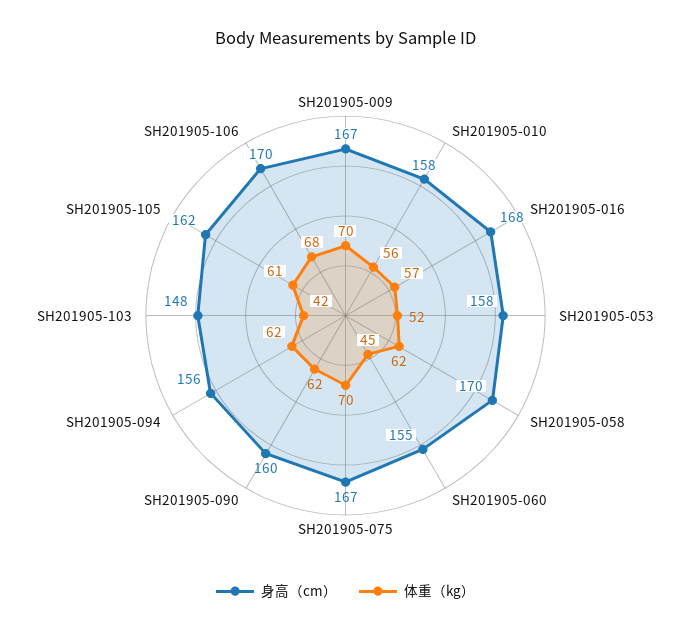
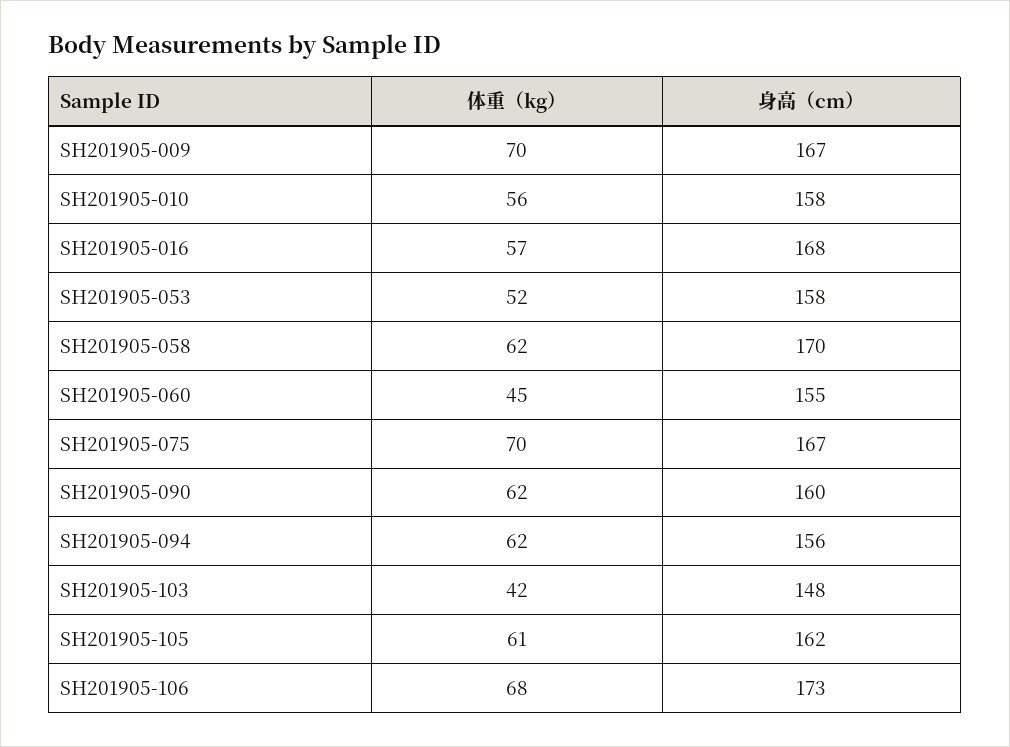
身高（cm）, SH201905-106: 170 -> 173

